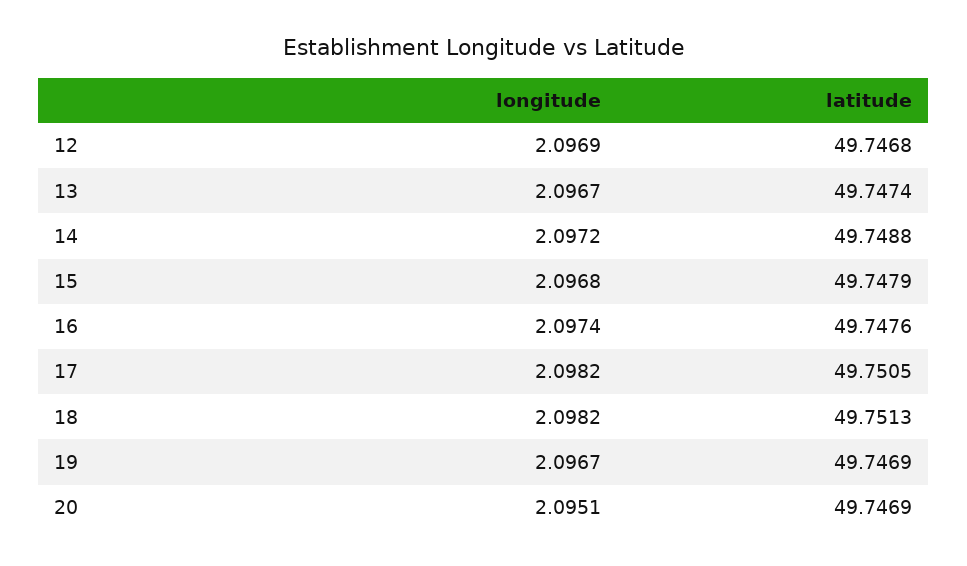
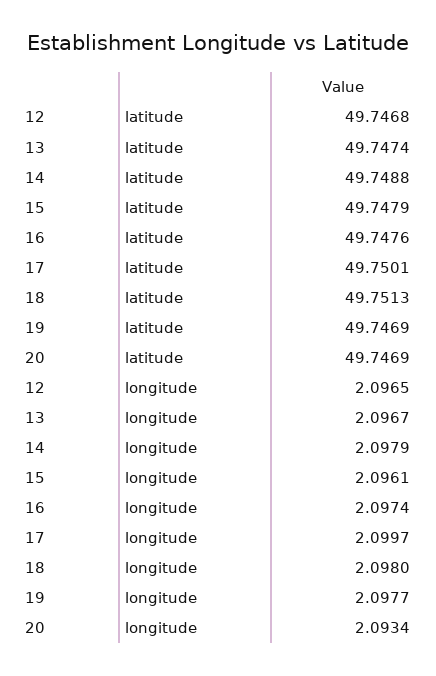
longitude, 12: 2.0969 -> 2.0965
longitude, 14: 2.0972 -> 2.0979
longitude, 15: 2.0968 -> 2.0961
longitude, 17: 2.0982 -> 2.0997
latitude, 17: 49.7505 -> 49.7501
longitude, 18: 2.0982 -> 2.098
longitude, 19: 2.0967 -> 2.0977
longitude, 20: 2.0951 -> 2.0934

